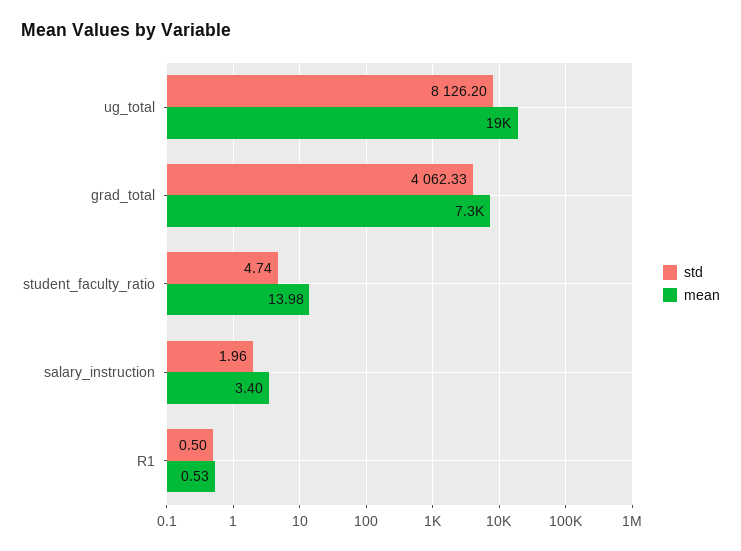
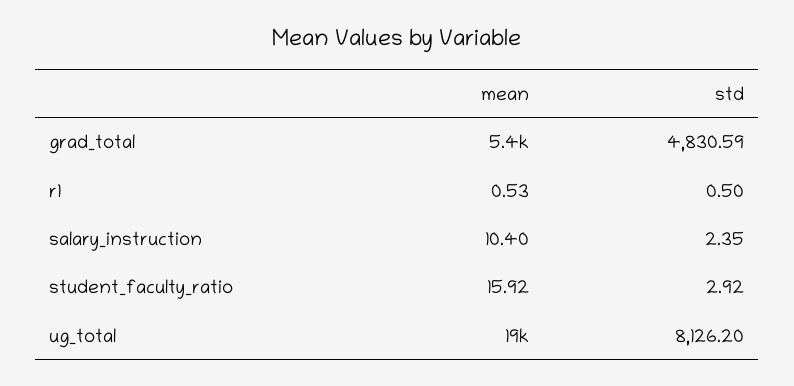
std, grad_total: 4062.33 -> 4830.59
mean, grad_total: 7300 -> 5400
std, student_faculty_ratio: 4.74 -> 2.92
mean, student_faculty_ratio: 13.98 -> 15.92
std, salary_instruction: 1.96 -> 2.35
mean, salary_instruction: 3.4 -> 10.4

